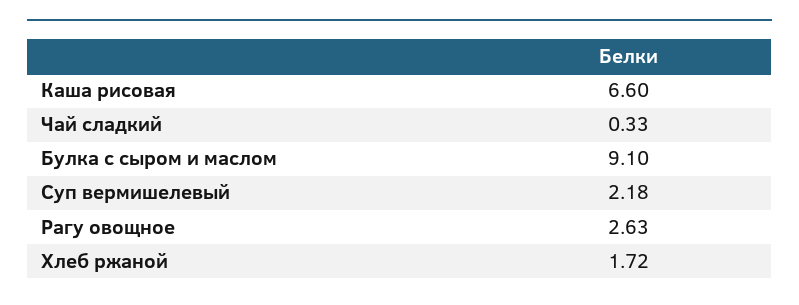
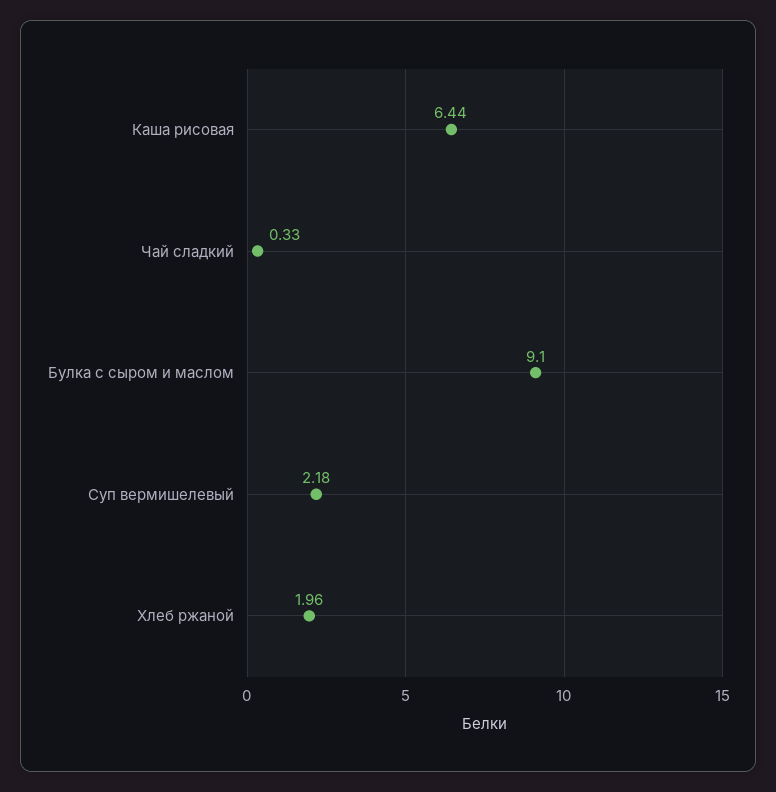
Каша рисовая: 6.6 -> 6.44
Рагу овощное: 2.63 -> none
Хлеб ржаной: 1.72 -> 1.96

